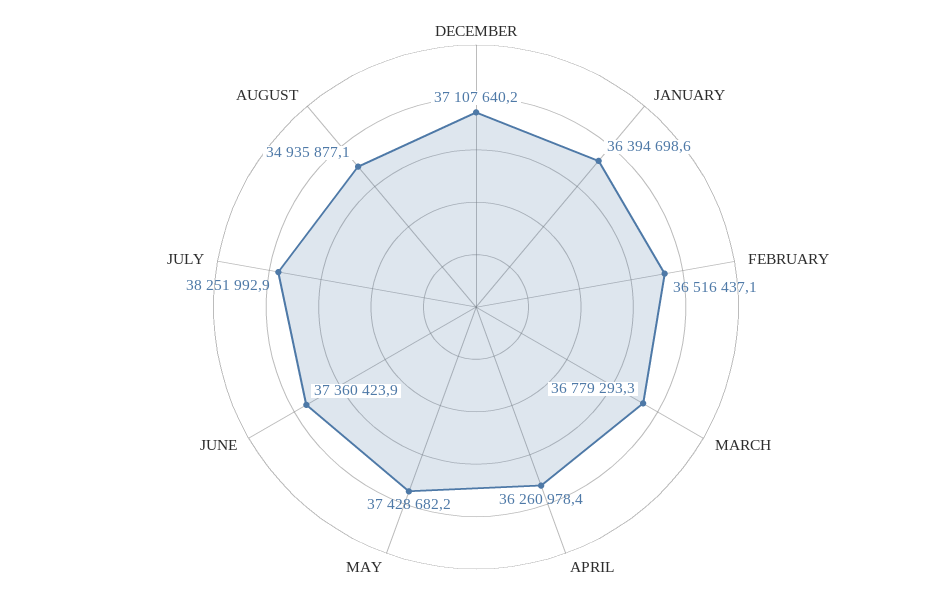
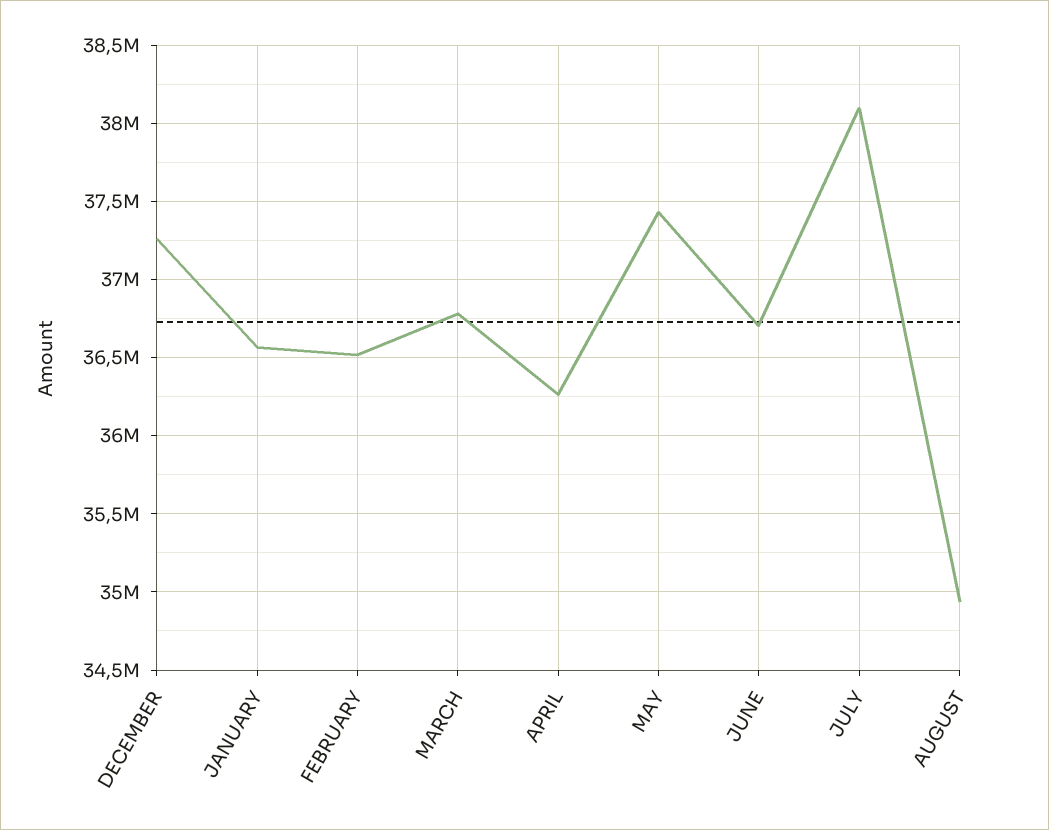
DECEMBER: 37107640.2 -> 37250000
JANUARY: 36394698.6 -> 36550000
JUNE: 37360423.9 -> 36700000
JULY: 38251992.9 -> 38100000

